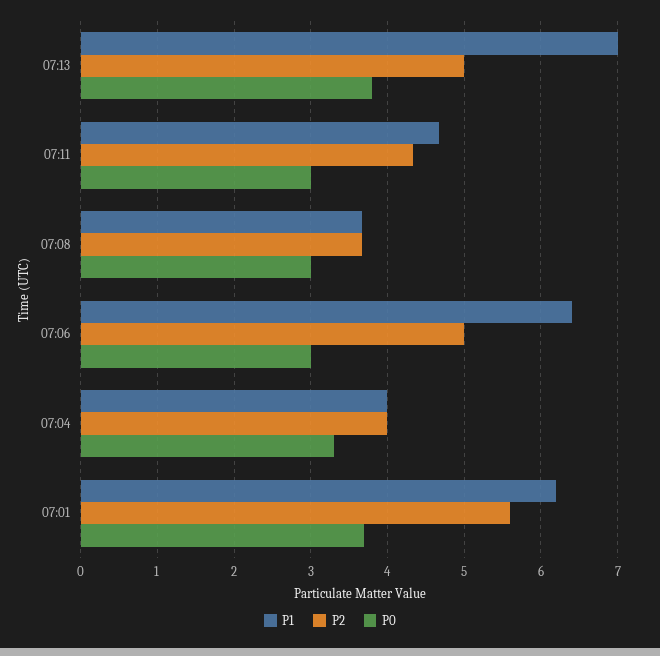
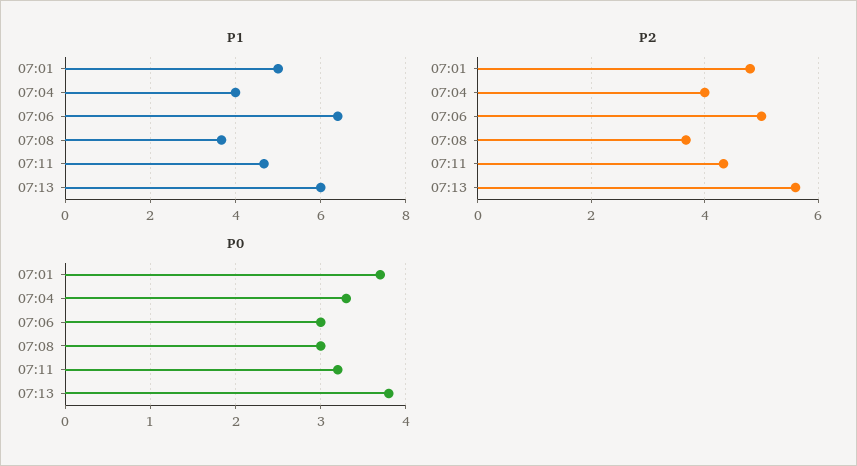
P1, 07:13: 7 -> 6
P2, 07:13: 5 -> 5.6
P0, 07:11: 3 -> 3.2
P1, 07:01: 6.2 -> 5
P2, 07:01: 5.6 -> 4.8

